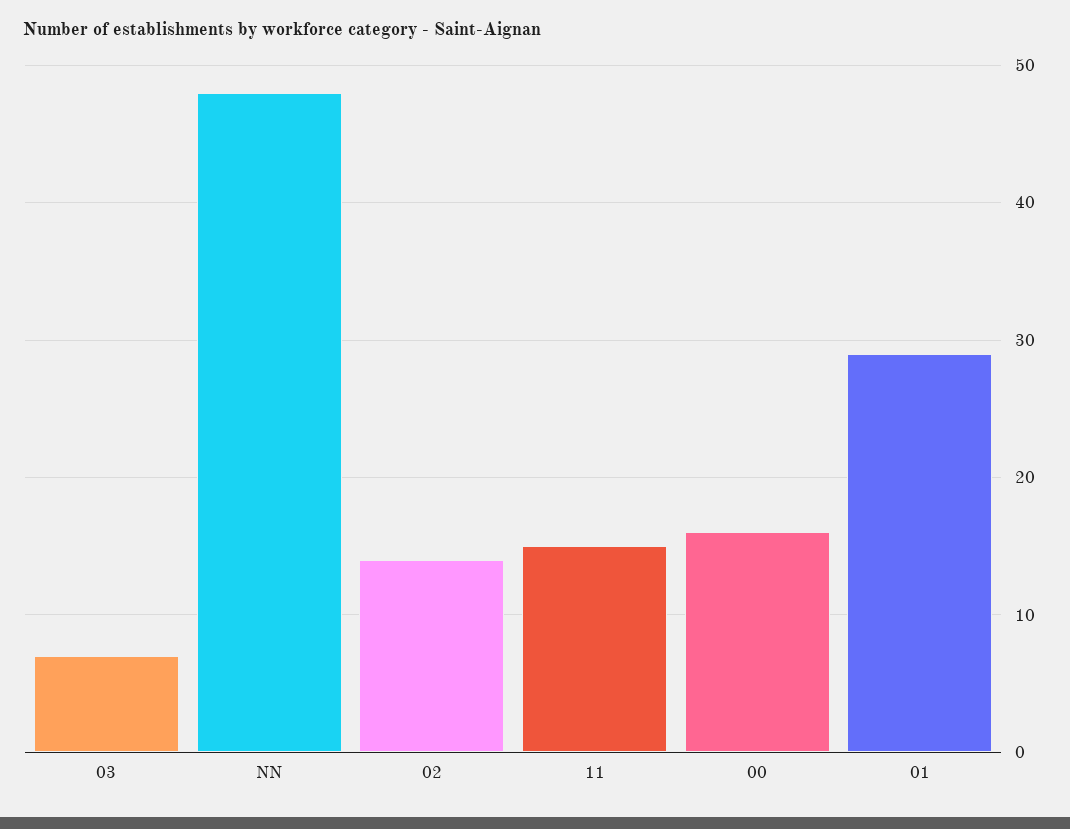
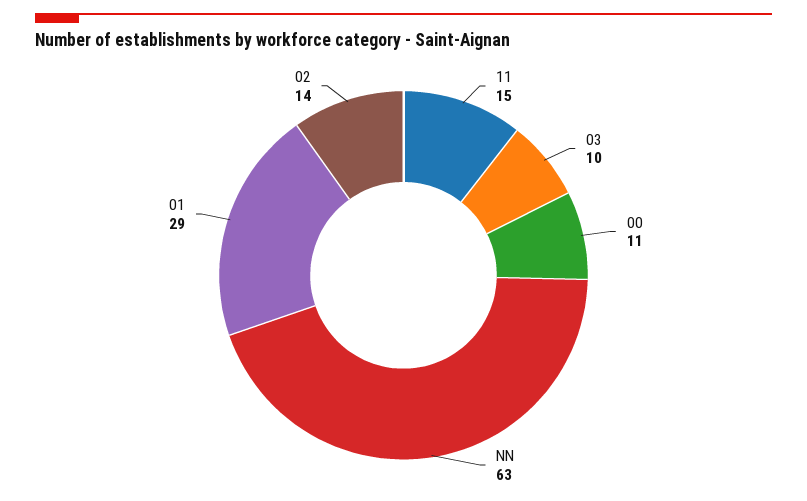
03: 7 -> 10
NN: 48 -> 63
00: 16 -> 11

